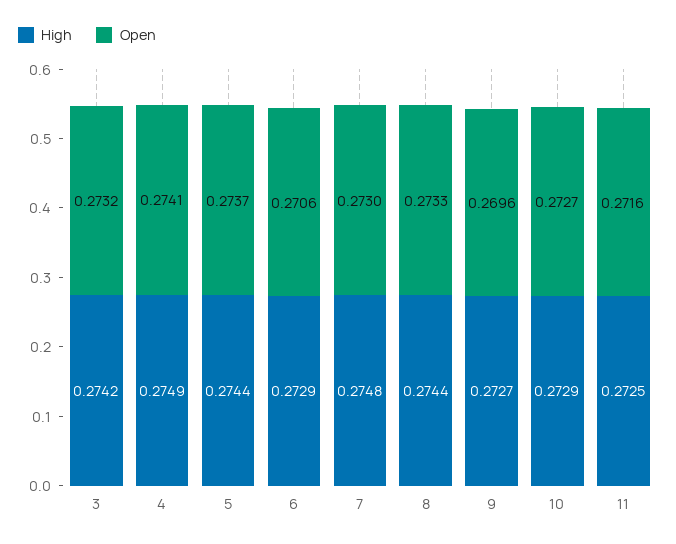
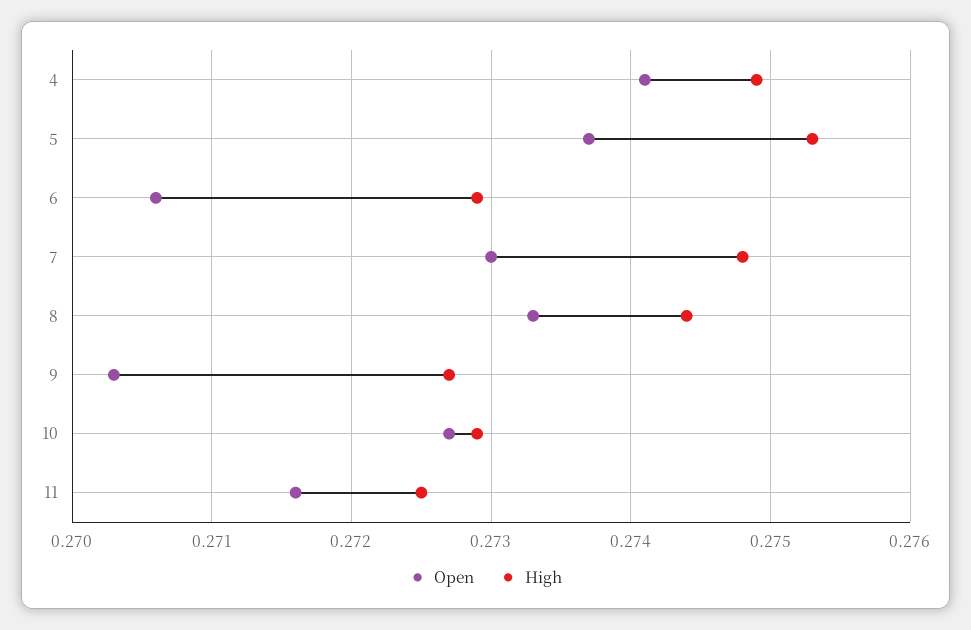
High, 3: 0.2742 -> none
Open, 3: 0.2732 -> none
High, 5: 0.2744 -> 0.2753
Open, 9: 0.2696 -> 0.2703

